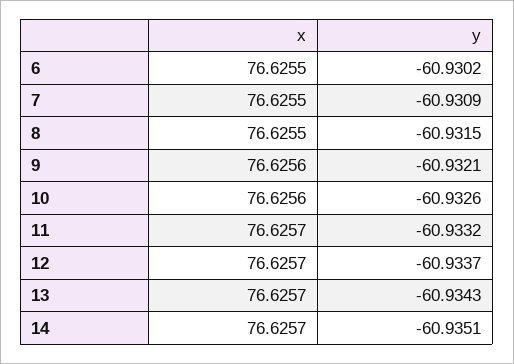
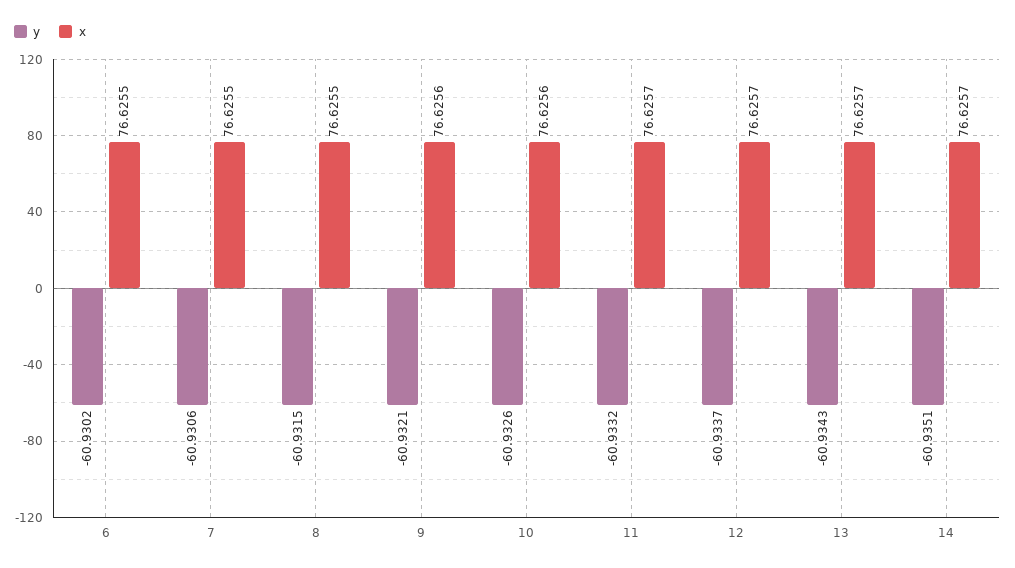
y, 7: -60.9309 -> -60.9306

